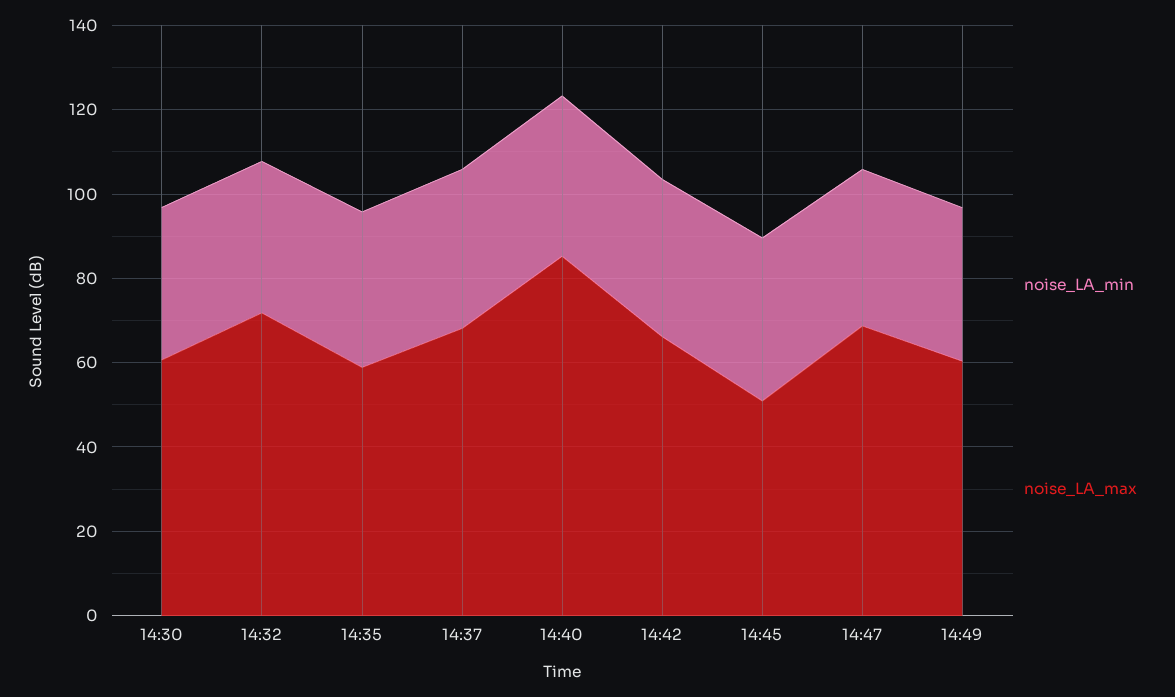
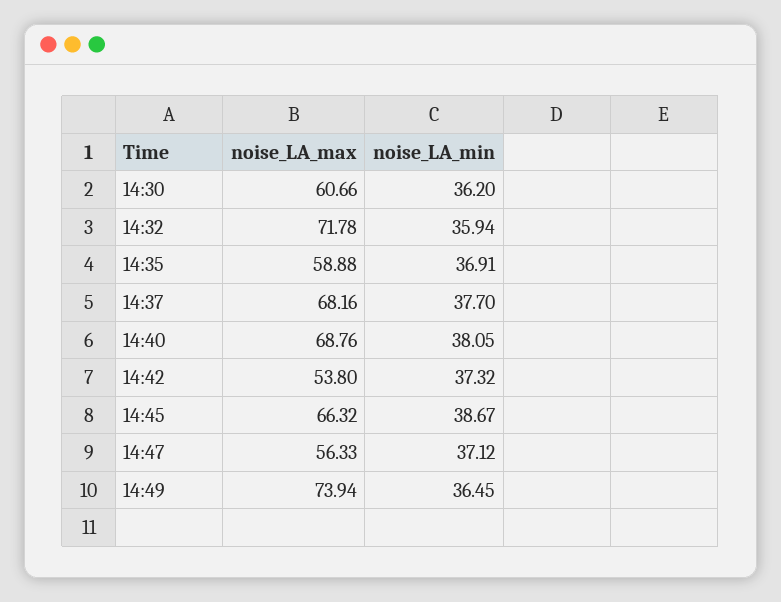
noise_LA_max, 14:40: 85 -> 68.76
noise_LA_max, 14:42: 65 -> 53.8
noise_LA_max, 14:45: 50 -> 66.32
noise_LA_max, 14:47: 70 -> 56.33
noise_LA_max, 14:49: 60 -> 73.94

